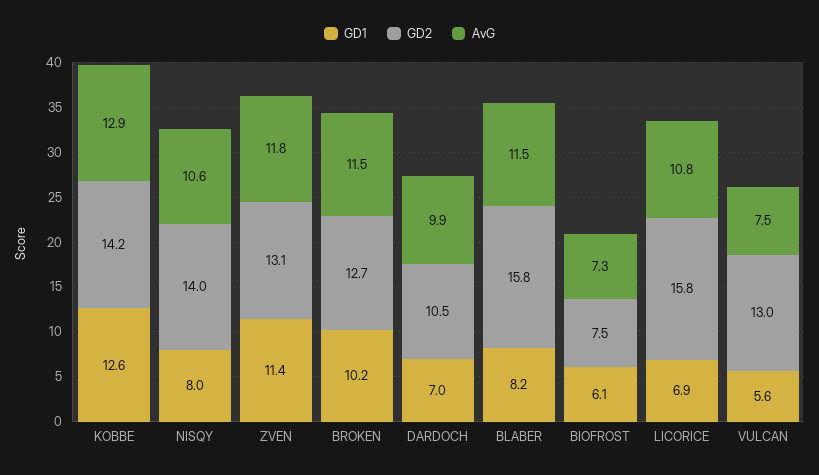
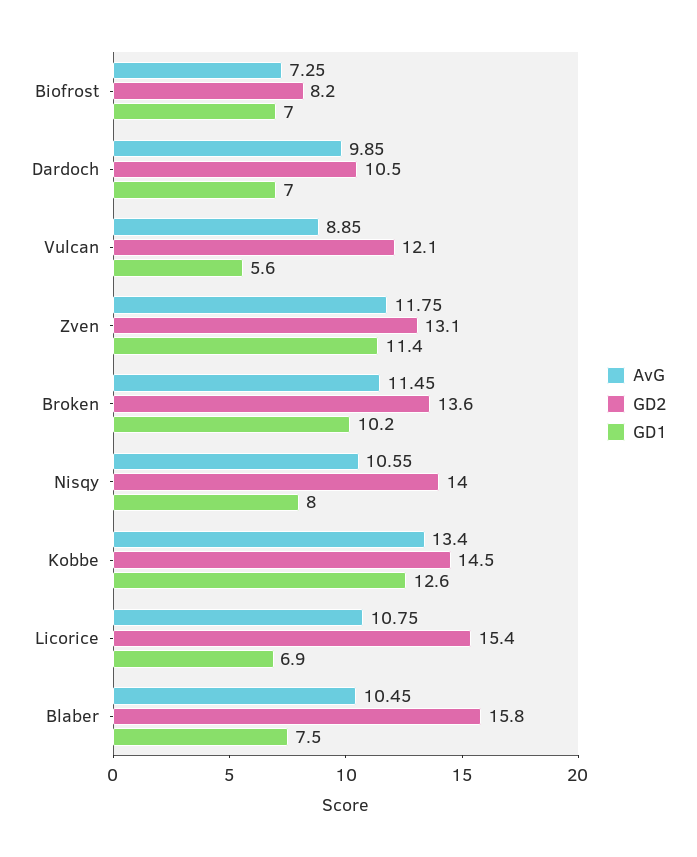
GD2, KOBBE: 14.2 -> 14.5
AvG, KOBBE: 12.9 -> 13.4
GD2, BROKEN: 12.7 -> 13.6
GD1, BLABER: 8.2 -> 7.5
AvG, BLABER: 11.5 -> 10.45
GD1, BIOFROST: 6.1 -> 7
GD2, BIOFROST: 7.5 -> 8.2
GD2, LICORICE: 15.8 -> 15.4
GD2, VULCAN: 13 -> 12.1
AvG, VULCAN: 7.5 -> 8.85

